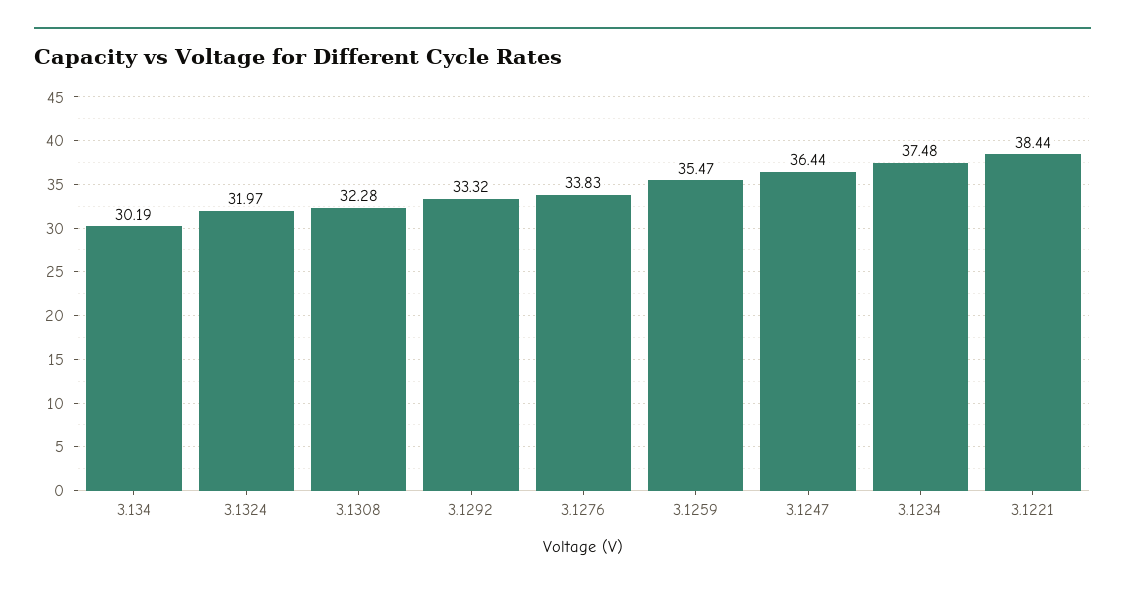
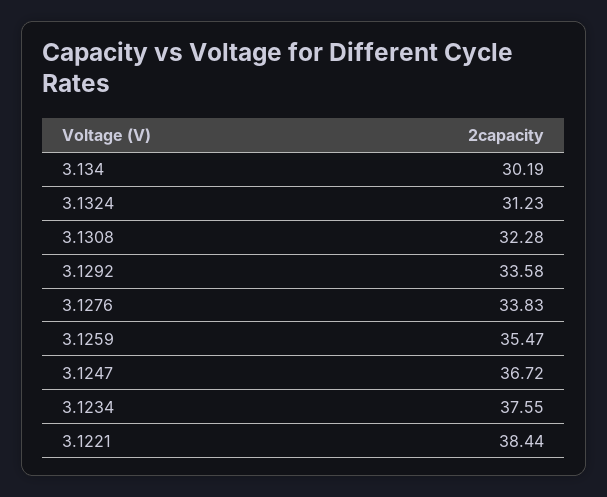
3.1324: 31.97 -> 31.23
3.1292: 33.32 -> 33.58
3.1247: 36.44 -> 36.72
3.1234: 37.48 -> 37.55

